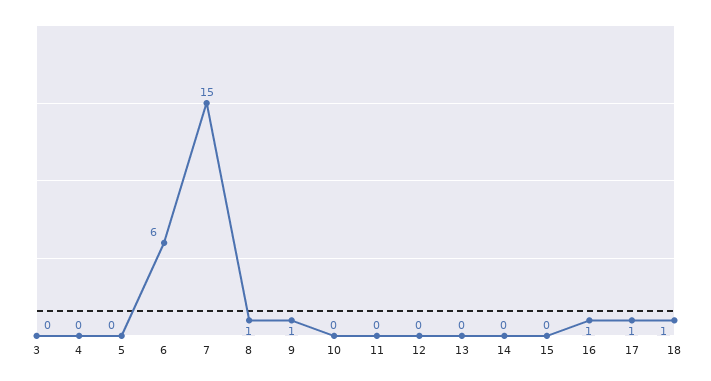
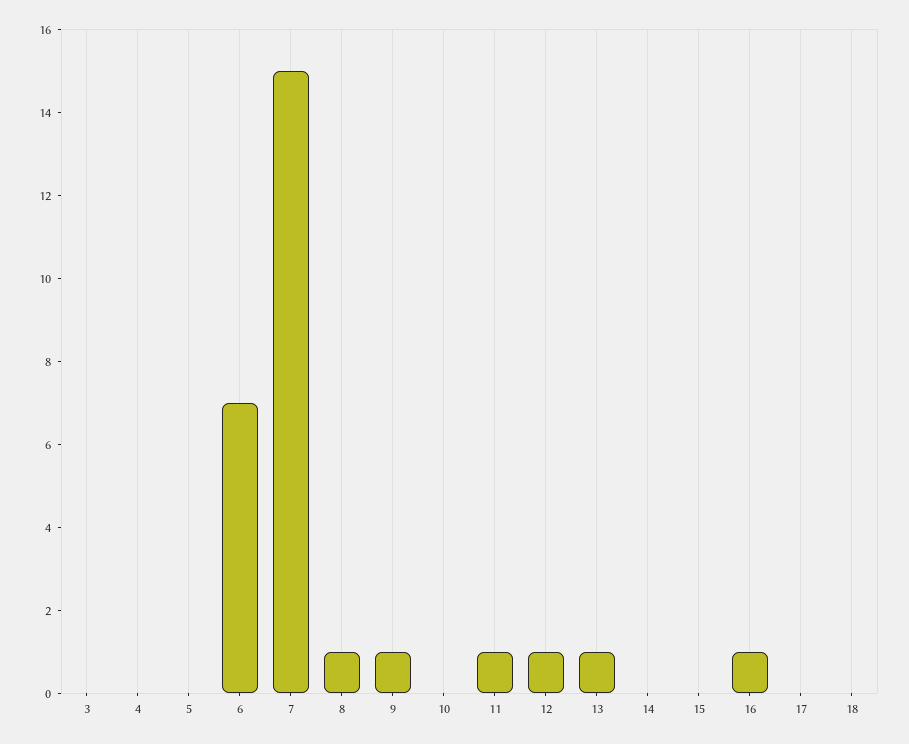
6: 6 -> 7
11: 0 -> 1
12: 0 -> 1
13: 0 -> 1
17: 1 -> 0
18: 1 -> 0

